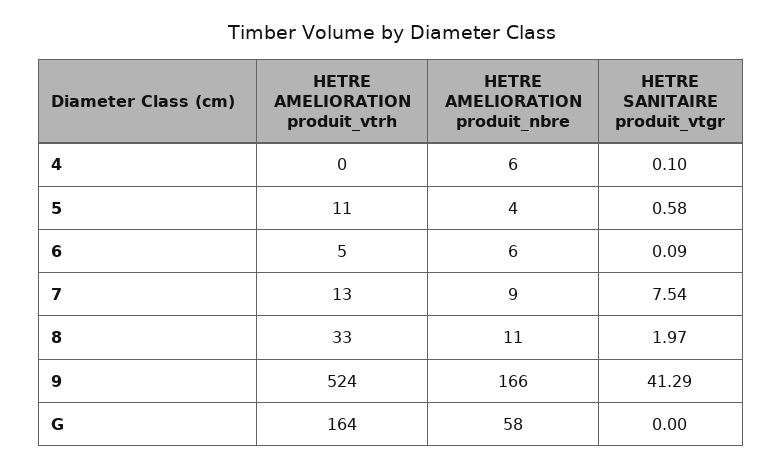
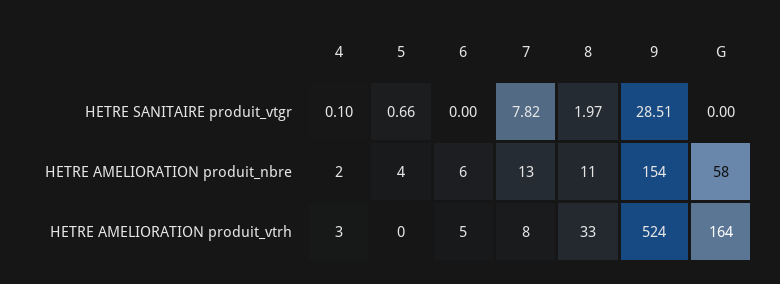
HETRE AMELIORATION produit_vtrh, 4: 0 -> 3
HETRE AMELIORATION produit_nbre, 4: 6 -> 2
HETRE AMELIORATION produit_vtrh, 5: 11 -> 0
HETRE SANITAIRE produit_vtgr, 5: 0.58 -> 0.66
HETRE SANITAIRE produit_vtgr, 6: 0.09 -> 0
HETRE AMELIORATION produit_vtrh, 7: 13 -> 8
HETRE AMELIORATION produit_nbre, 7: 9 -> 13
HETRE SANITAIRE produit_vtgr, 7: 7.54 -> 7.82
HETRE AMELIORATION produit_nbre, 9: 166 -> 154
HETRE SANITAIRE produit_vtgr, 9: 41.29 -> 28.51

